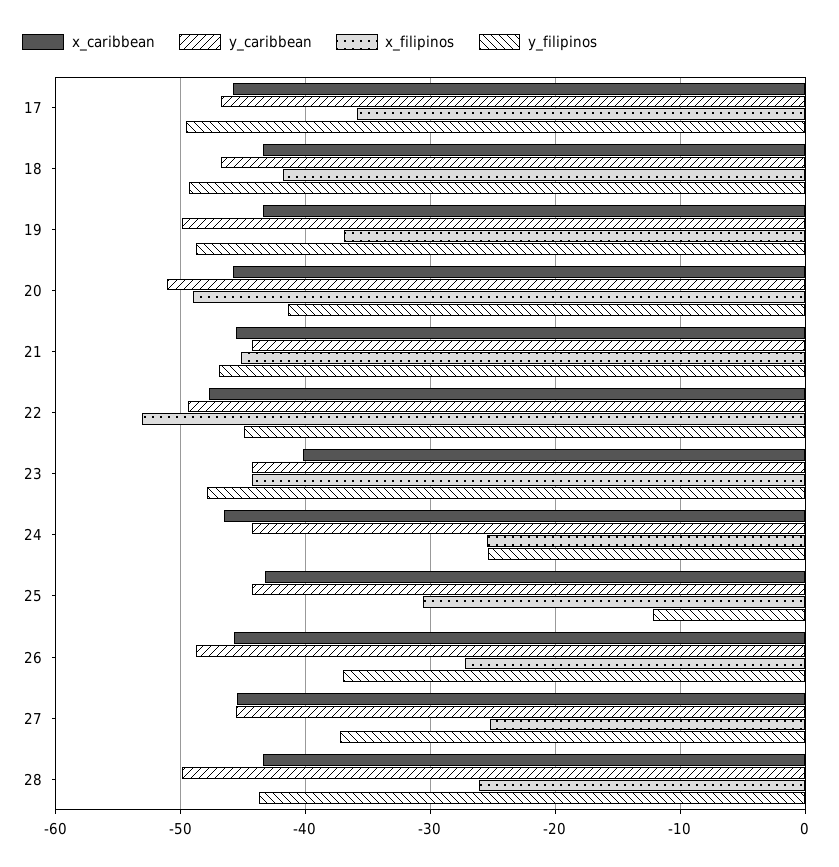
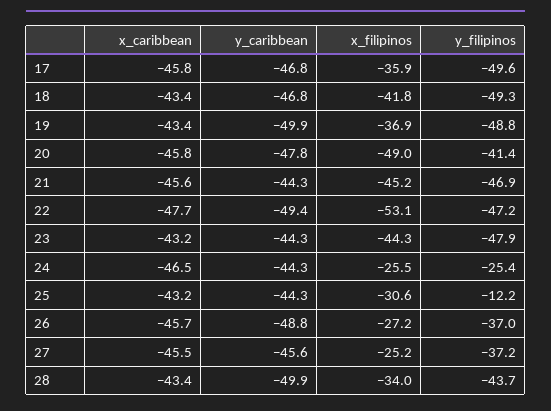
y_caribbean, 20: -51 -> -47.8
y_filipinos, 22: -45 -> -47.2
x_caribbean, 23: -40 -> -43.2
x_filipinos, 28: -26 -> -34

